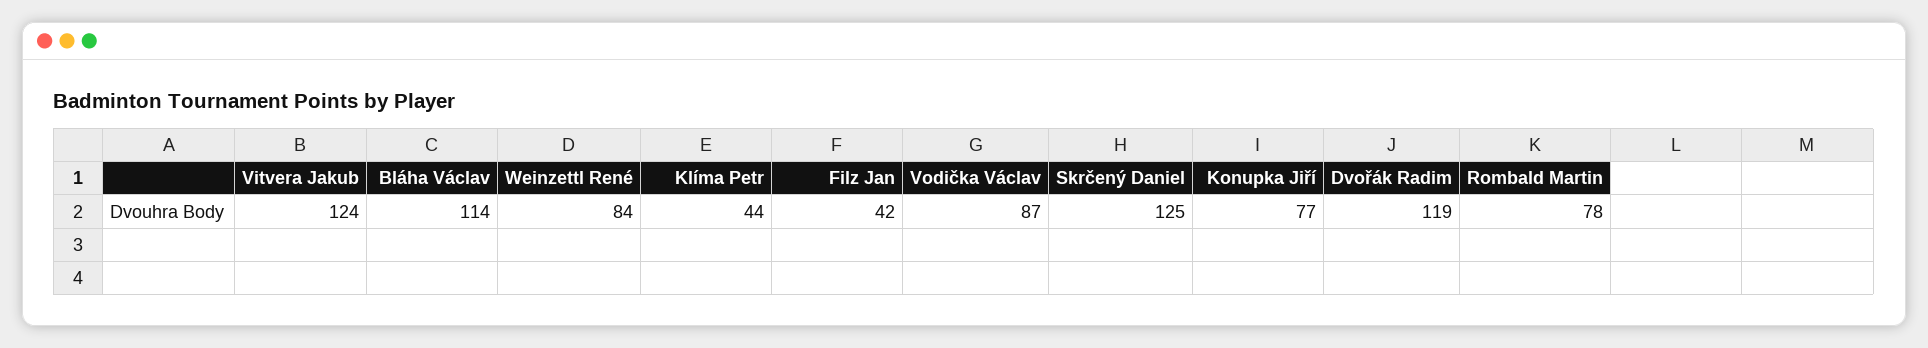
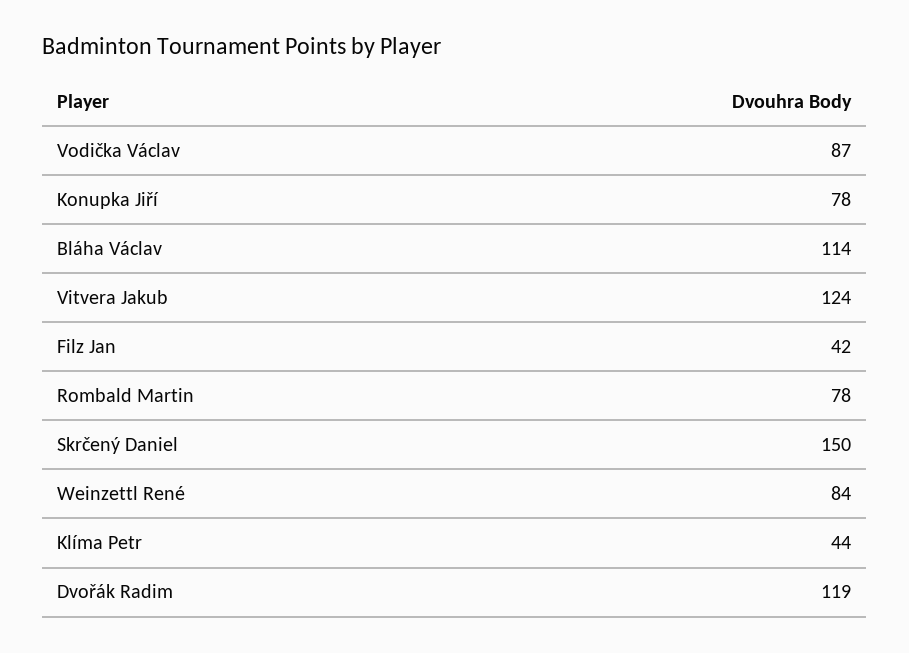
Skrčený Daniel: 125 -> 150
Konupka Jiří: 77 -> 78

